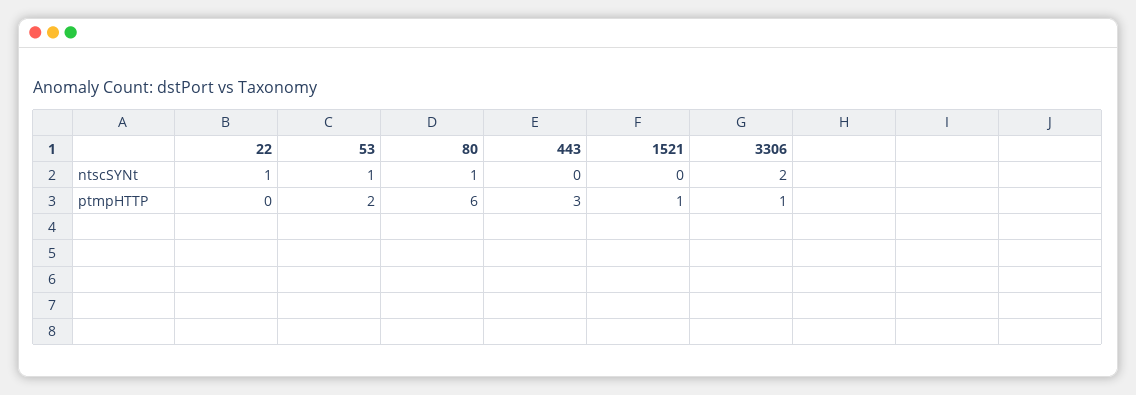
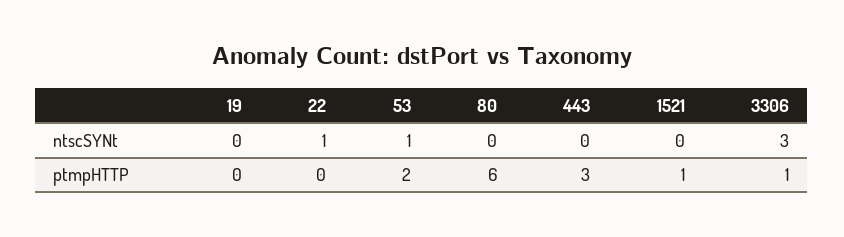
80, ntscSYNt: 1 -> 0
3306, ntscSYNt: 2 -> 3
19, ntscSYNt: none -> 0
19, ptmpHTTP: none -> 0

